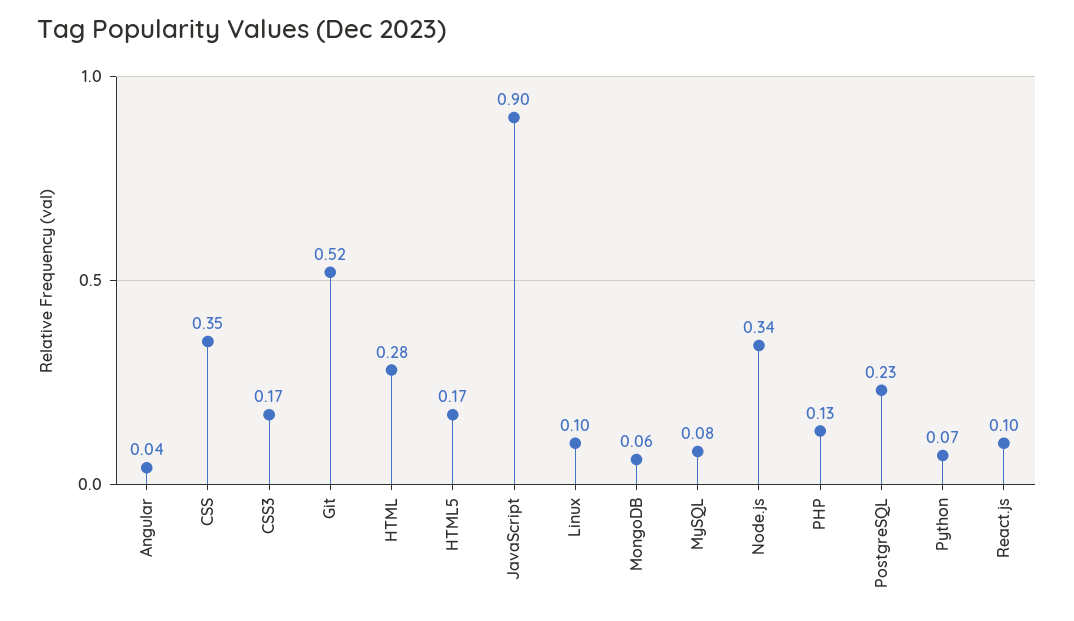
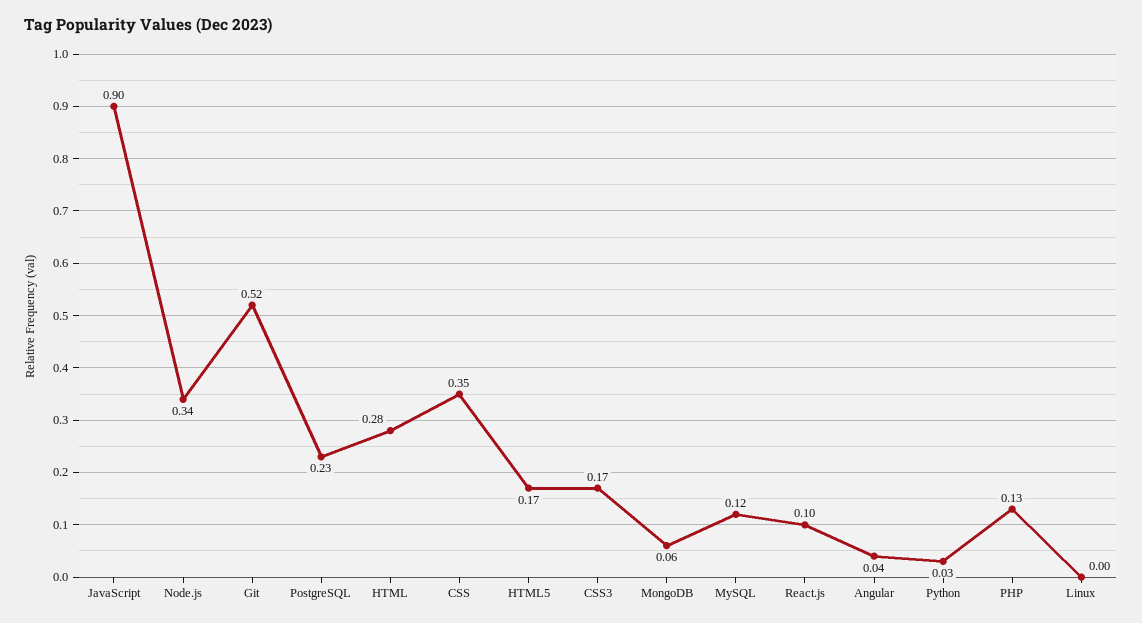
Linux: 0.1 -> 0
MySQL: 0.08 -> 0.12
Python: 0.07 -> 0.03

